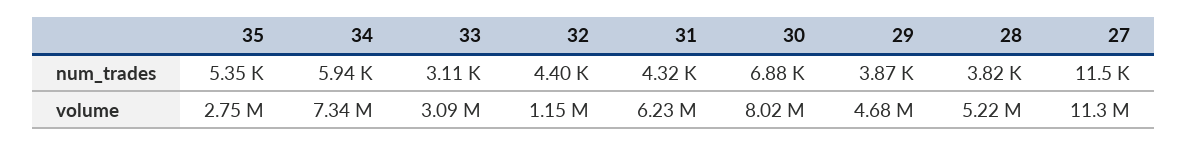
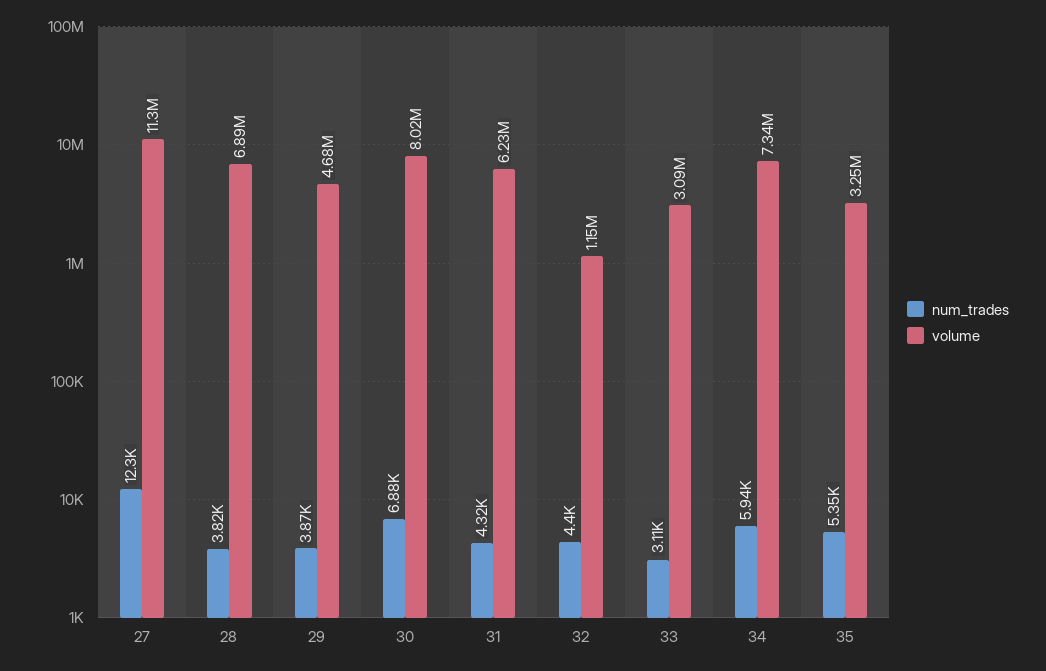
num_trades, 27: 11500 -> 12300
volume, 35: 2750000 -> 3250000
volume, 28: 5220000 -> 6890000

